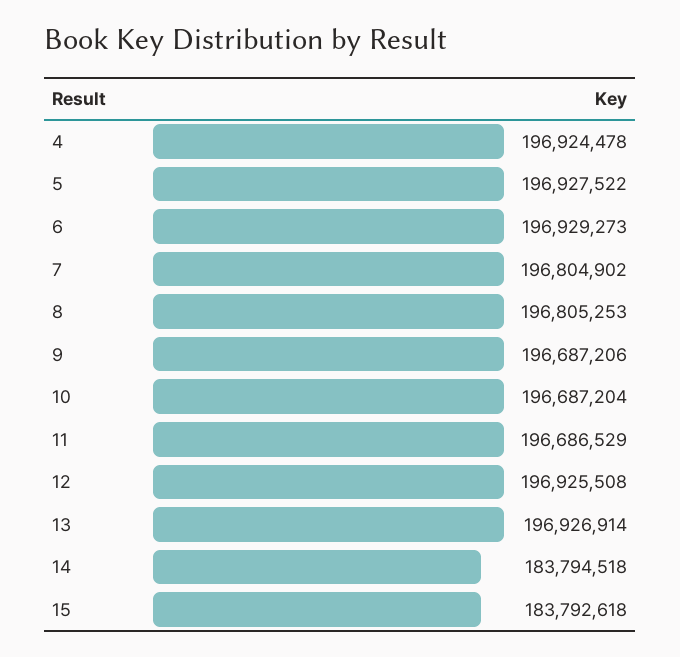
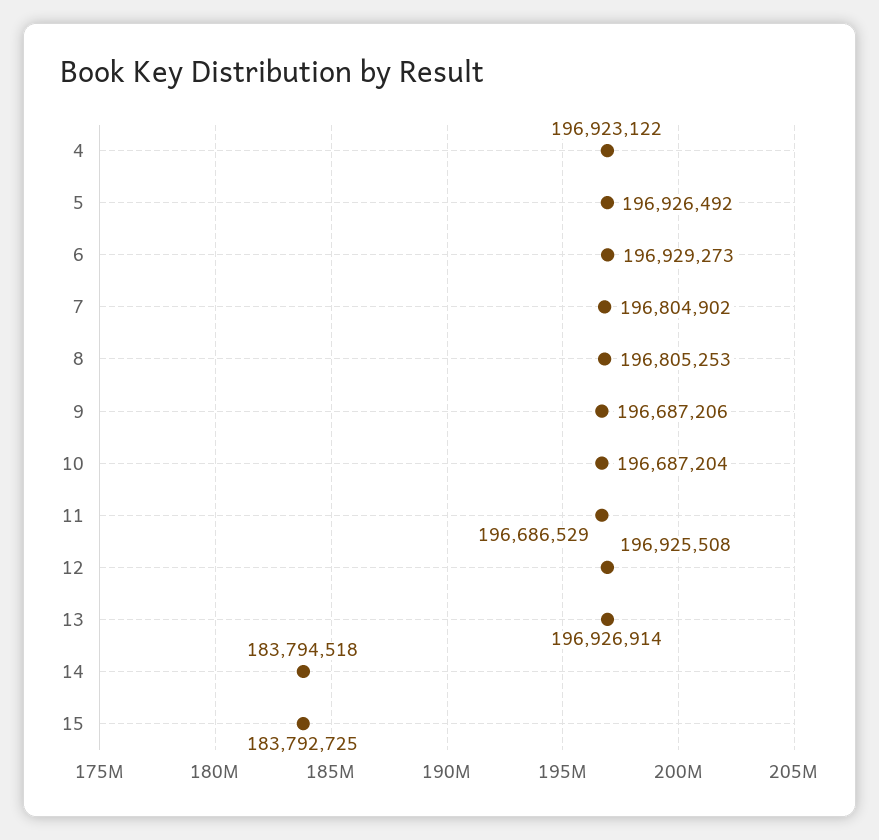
4: 196924478 -> 196923122
5: 196927522 -> 196926492
15: 183792618 -> 183792725

